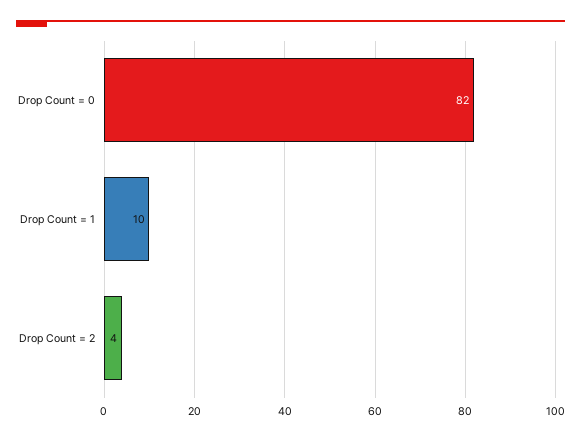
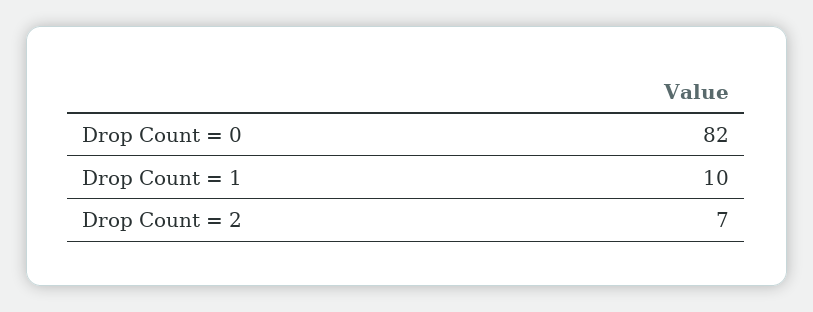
Drop Count = 2: 4 -> 7

